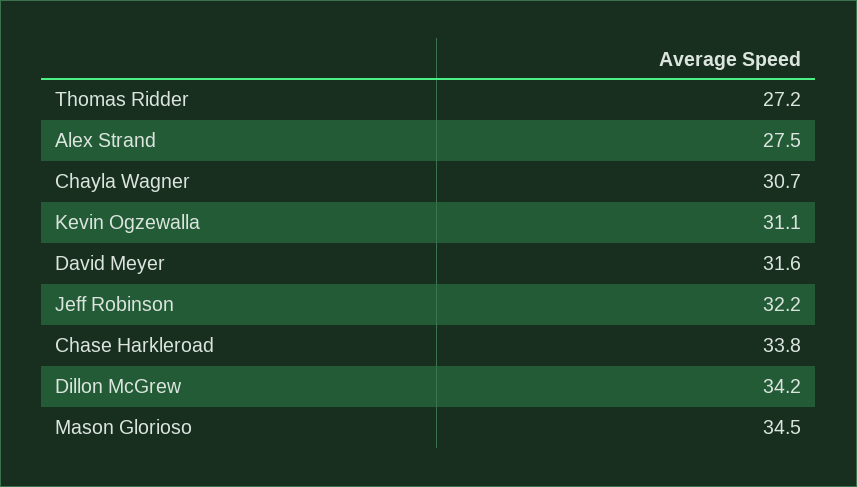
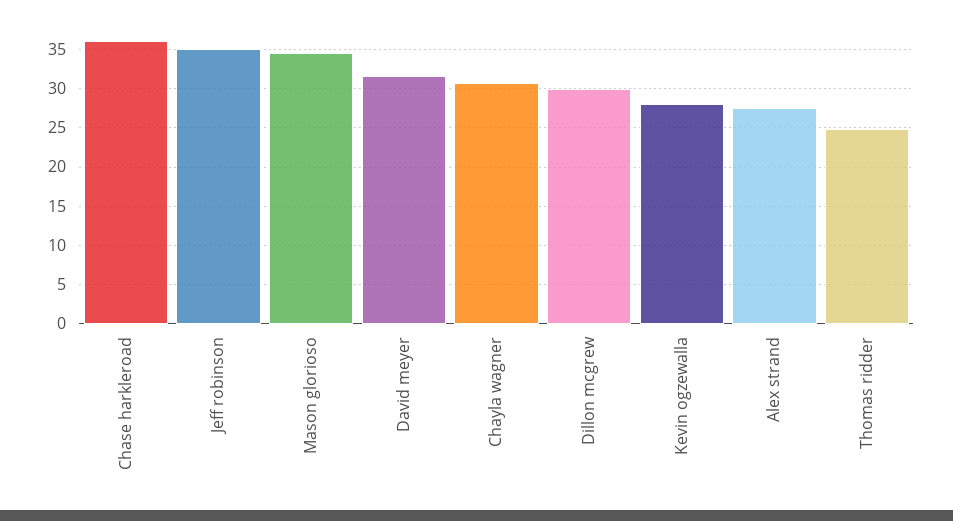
Thomas Ridder: 27.2 -> 25
Kevin Ogzewalla: 31.1 -> 28
Jeff Robinson: 32.2 -> 35
Chase Harkleroad: 33.8 -> 36
Dillon McGrew: 34.2 -> 30

